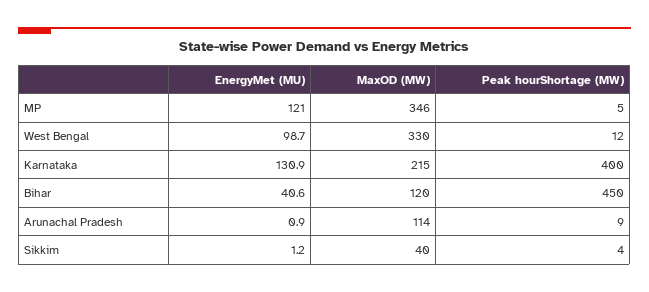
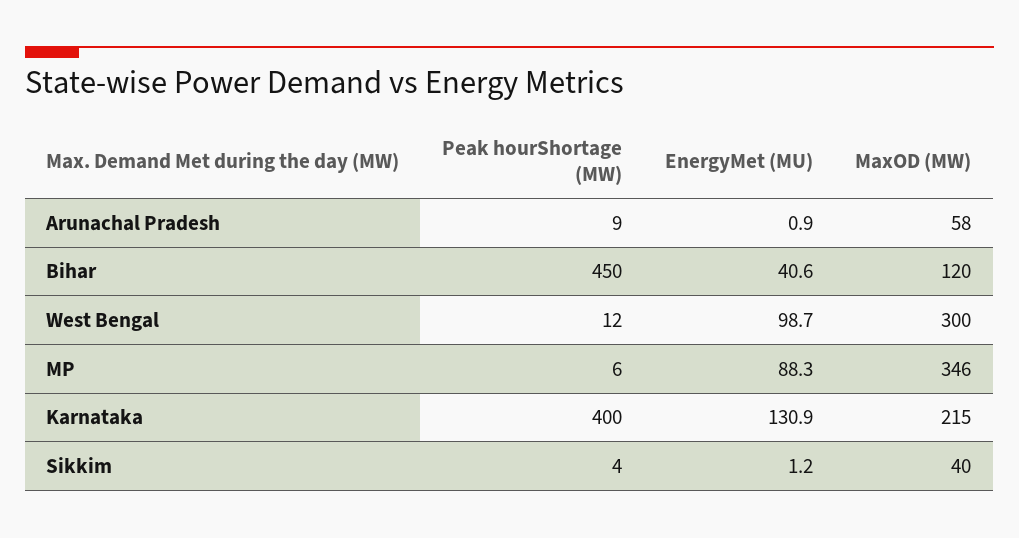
EnergyMet (MU), MP: 121 -> 88.3
Peak hourShortage (MW), MP: 5 -> 6
MaxOD (MW), West Bengal: 330 -> 300
MaxOD (MW), Arunachal Pradesh: 114 -> 58

